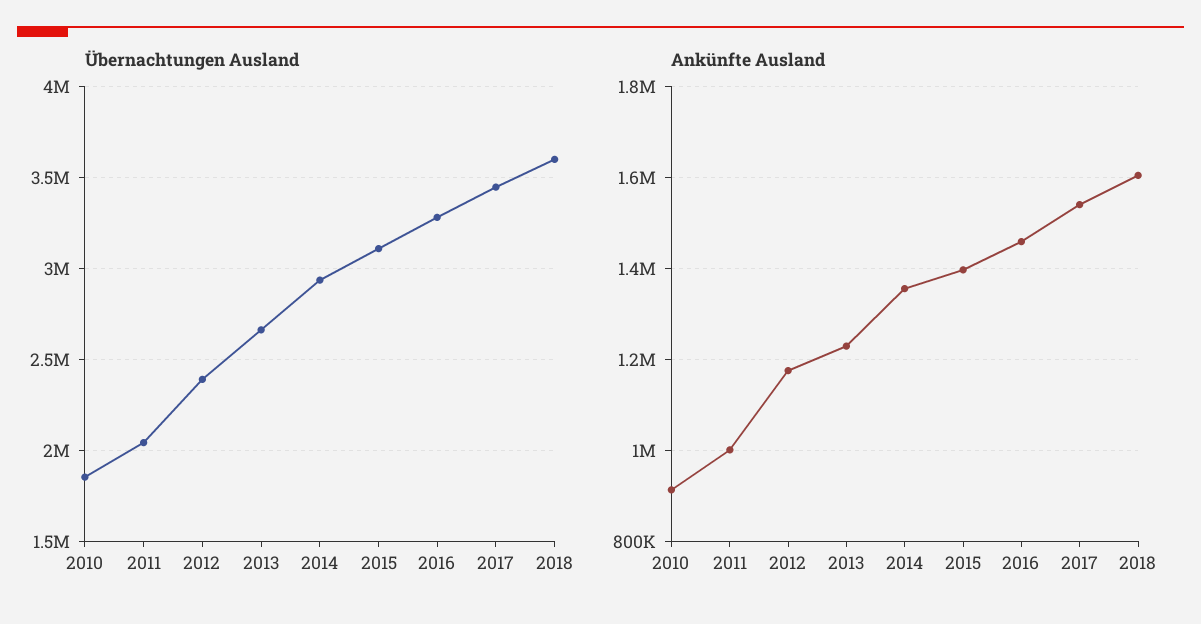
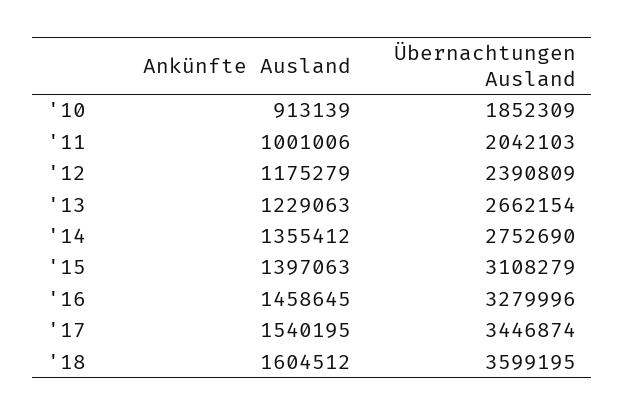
Übernachtungen Ausland, 2014: 2950000 -> 2752690

